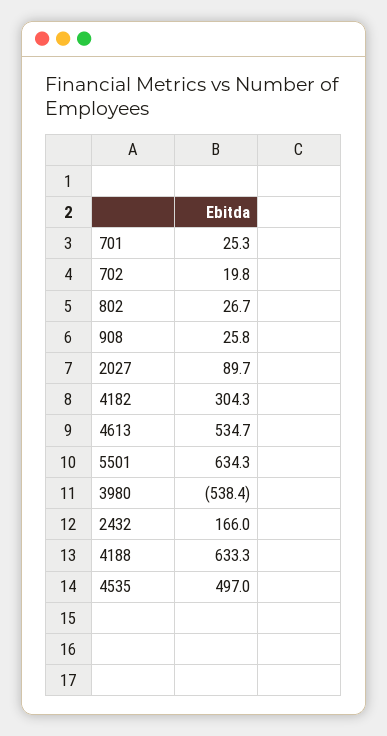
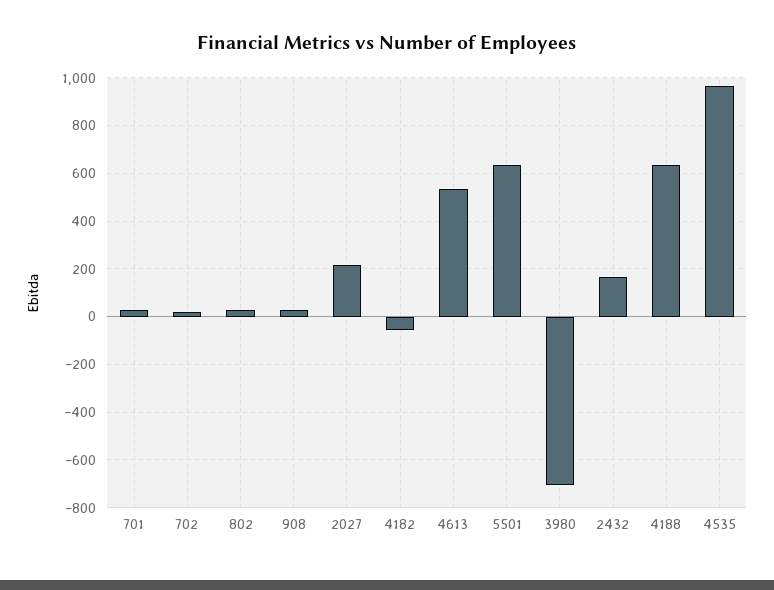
2027: 89.7 -> 200
4182: 304.3 -> -50
3980: -538.4 -> -700
4535: 497 -> 950

